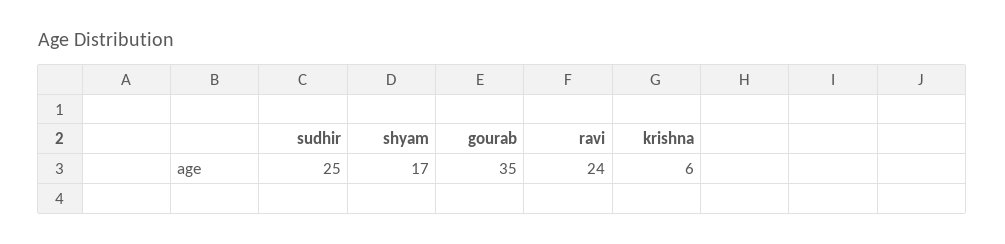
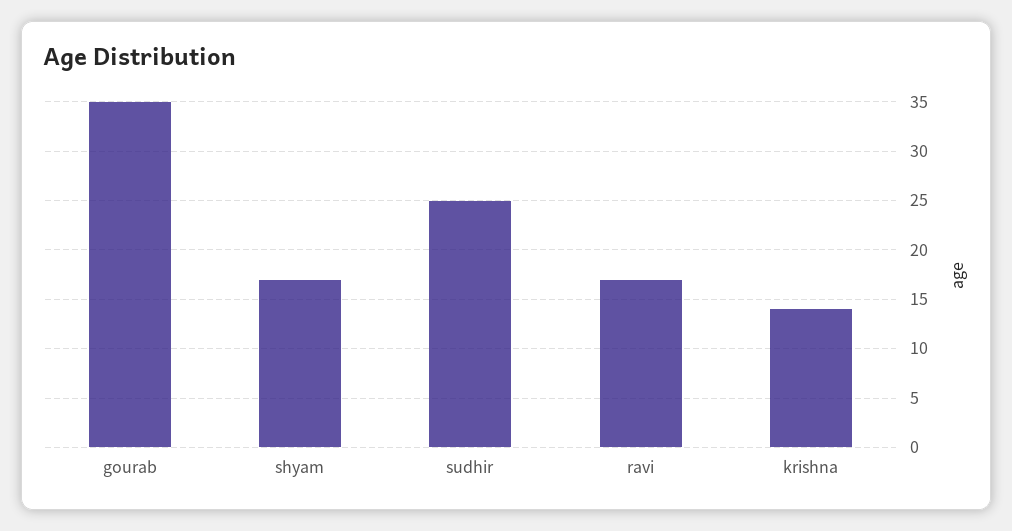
ravi: 24 -> 17
krishna: 6 -> 14

